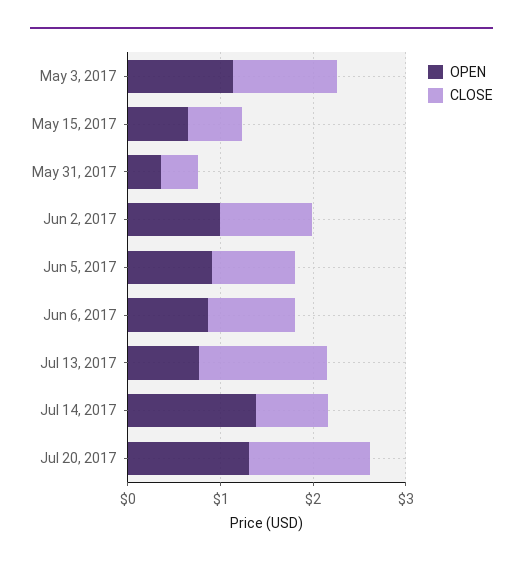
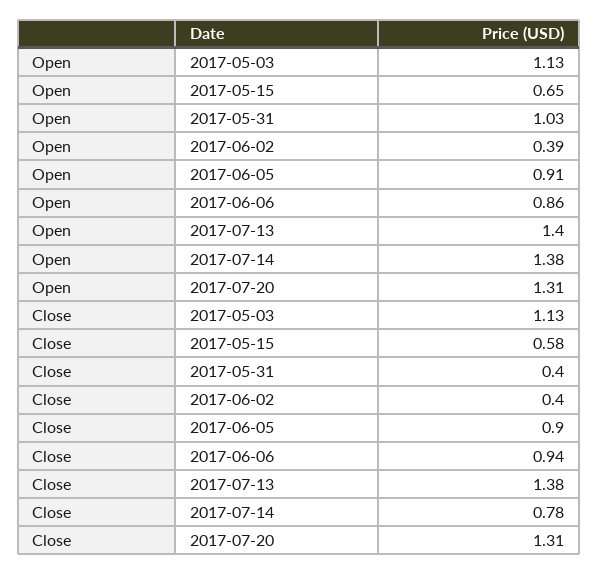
OPEN, May 31, 2017: 0.4 -> 1.03
OPEN, Jun 2, 2017: 1 -> 0.39
CLOSE, Jun 2, 2017: 1 -> 0.4
OPEN, Jul 13, 2017: 0.8 -> 1.4

